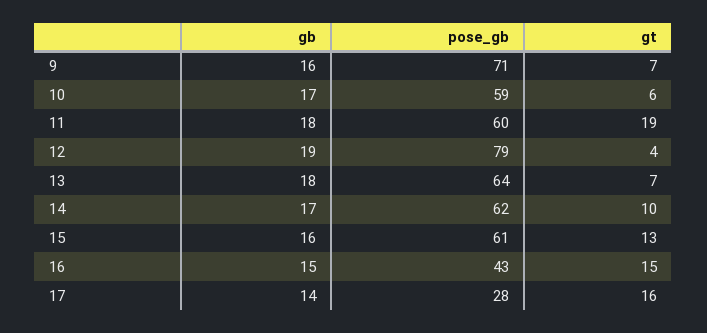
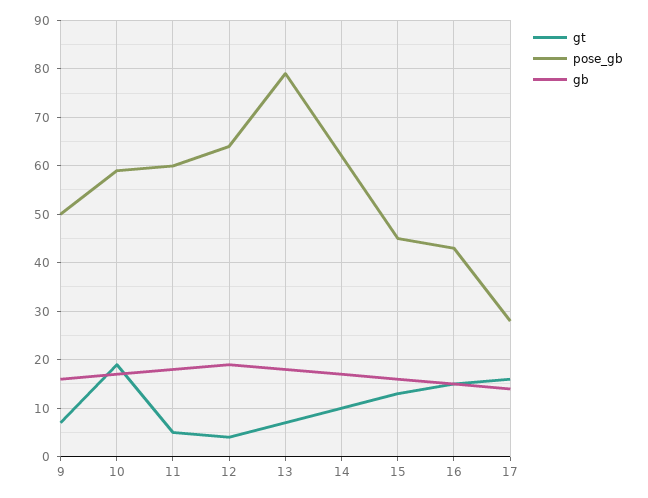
pose_gb, 9: 71 -> 50
gt, 10: 6 -> 20
gt, 11: 19 -> 5
pose_gb, 12: 79 -> 65
pose_gb, 13: 64 -> 80
pose_gb, 15: 61 -> 45

